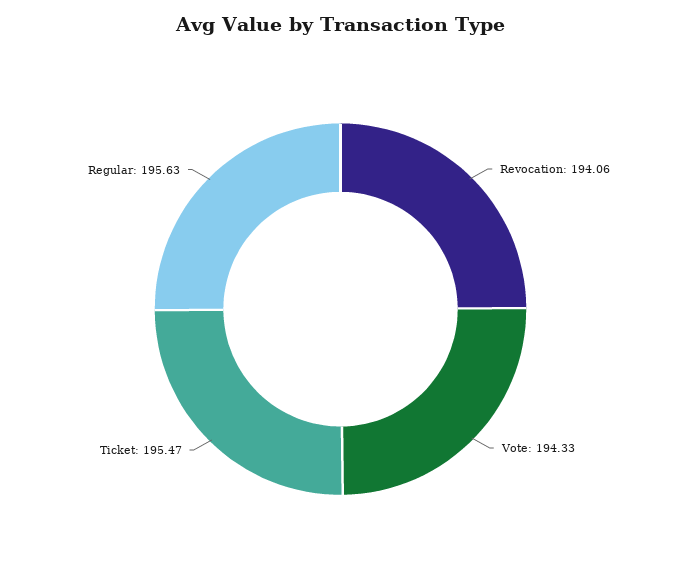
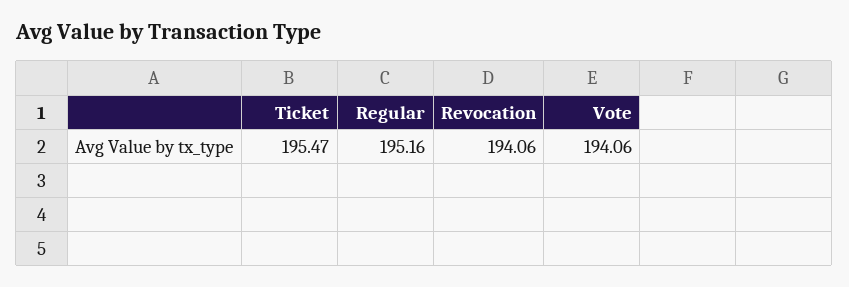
Vote: 194.33 -> 194.06
Regular: 195.63 -> 195.16

